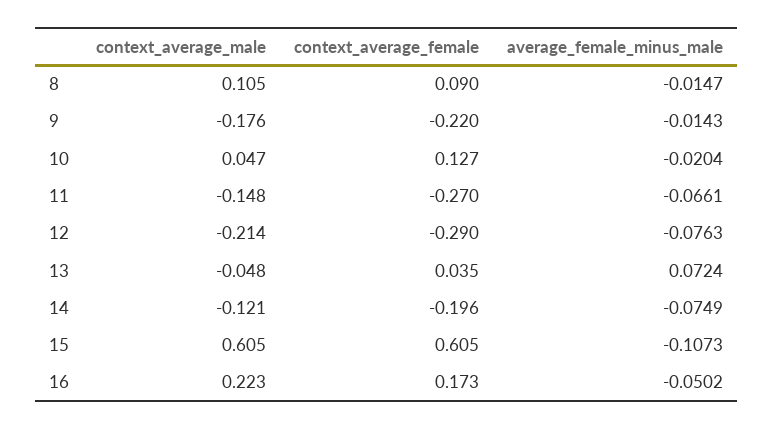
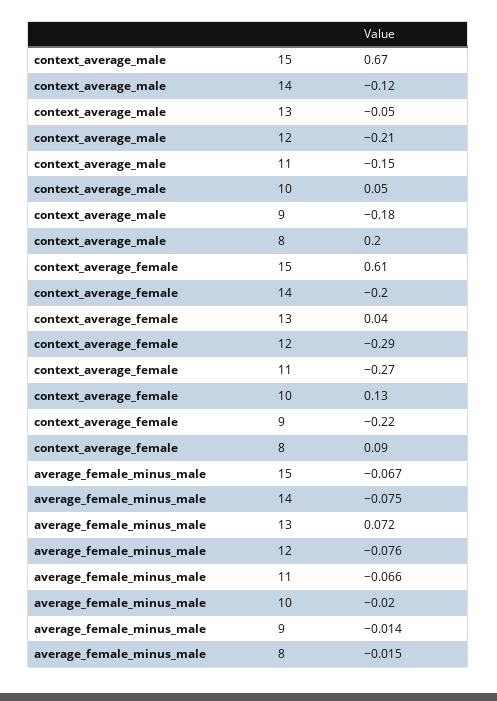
context_average_male, 8: 0.105 -> 0.2
context_average_male, 15: 0.605 -> 0.67
average_female_minus_male, 15: -0.1073 -> -0.067
context_average_male, 16: 0.223 -> none
context_average_female, 16: 0.173 -> none
average_female_minus_male, 16: -0.0502 -> none

